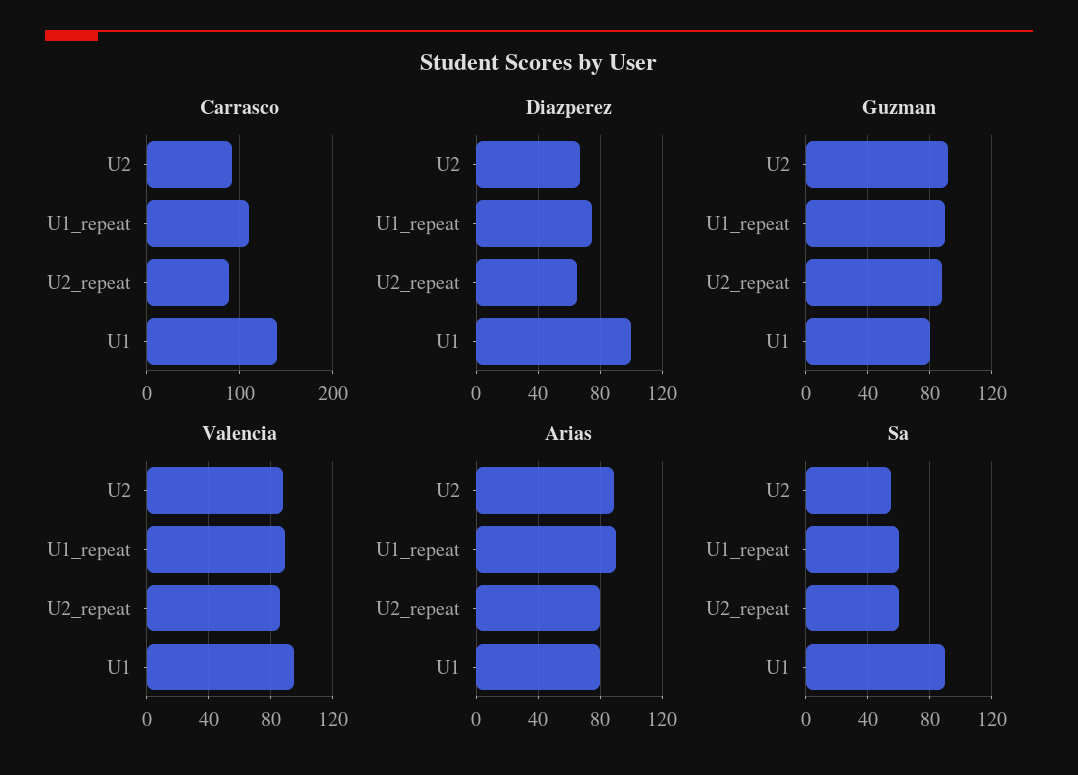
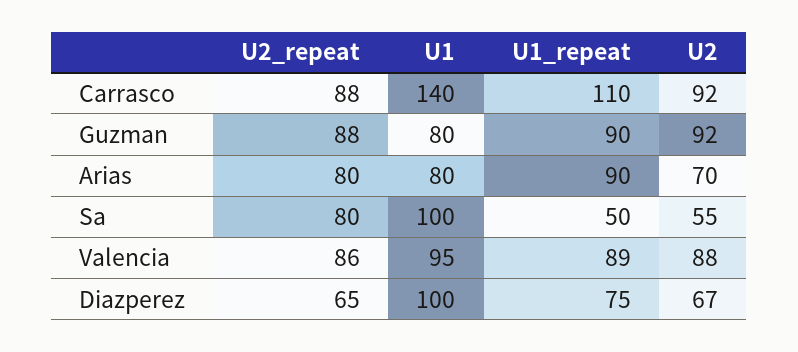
Arias, U2: 90 -> 70
Sa, U1_repeat: 60 -> 50
Sa, U2_repeat: 60 -> 80
Sa, U1: 90 -> 100

